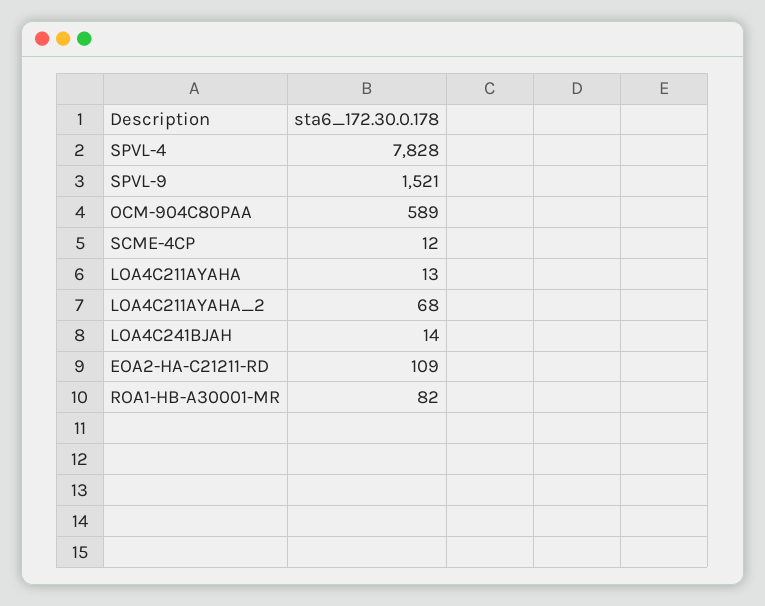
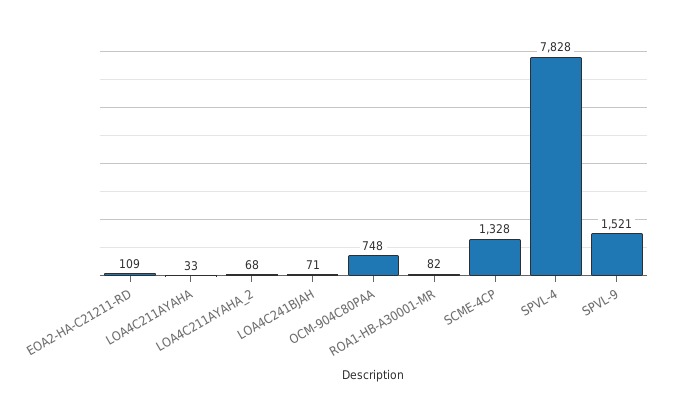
OCM-904C80PAA: 589 -> 748
SCME-4CP: 12 -> 1328
LOA4C211AYAHA: 13 -> 33
LOA4C241BJAH: 14 -> 71

